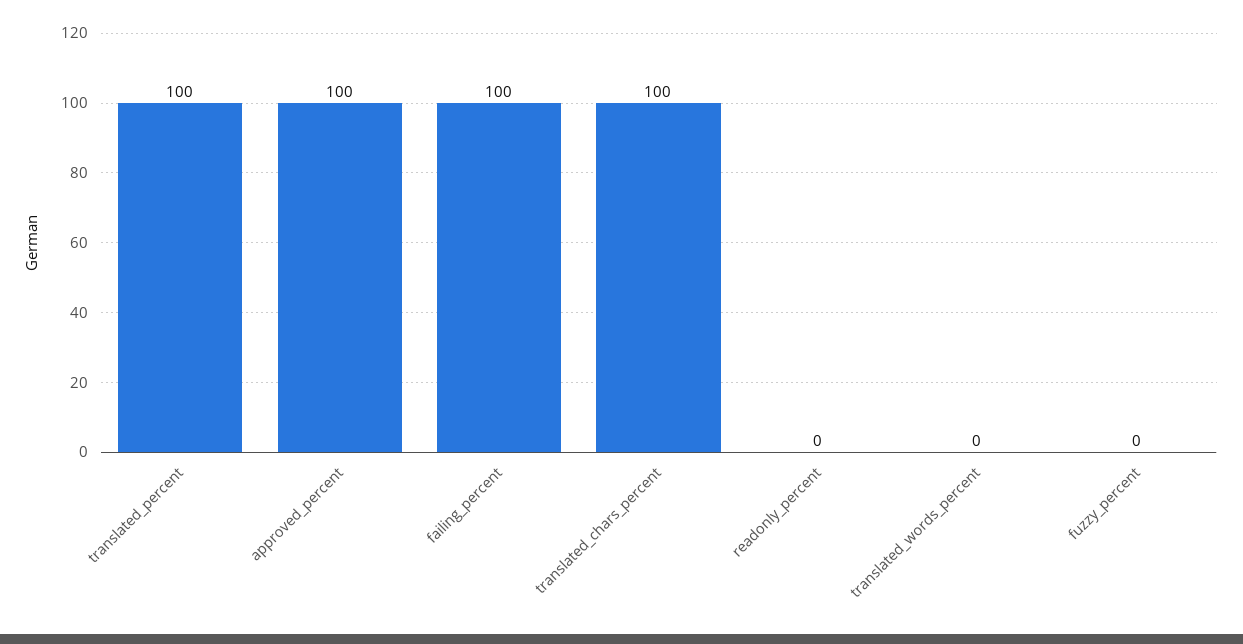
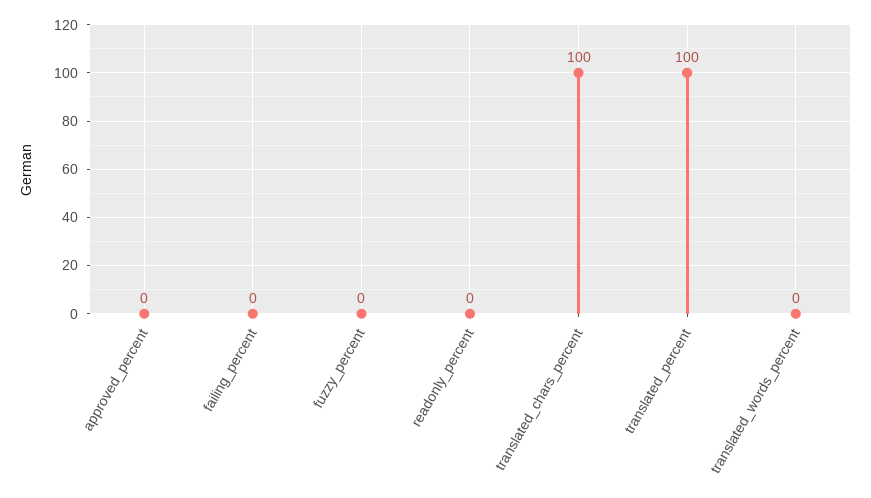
approved_percent: 100 -> 0
failing_percent: 100 -> 0

